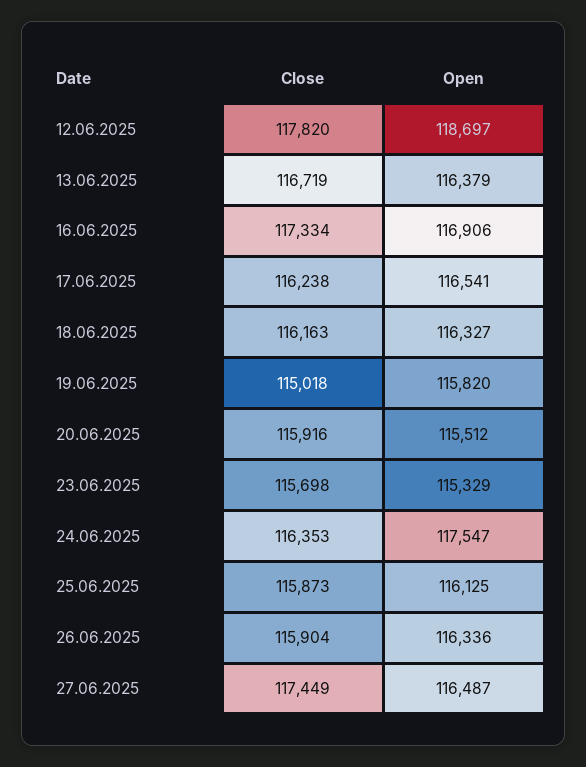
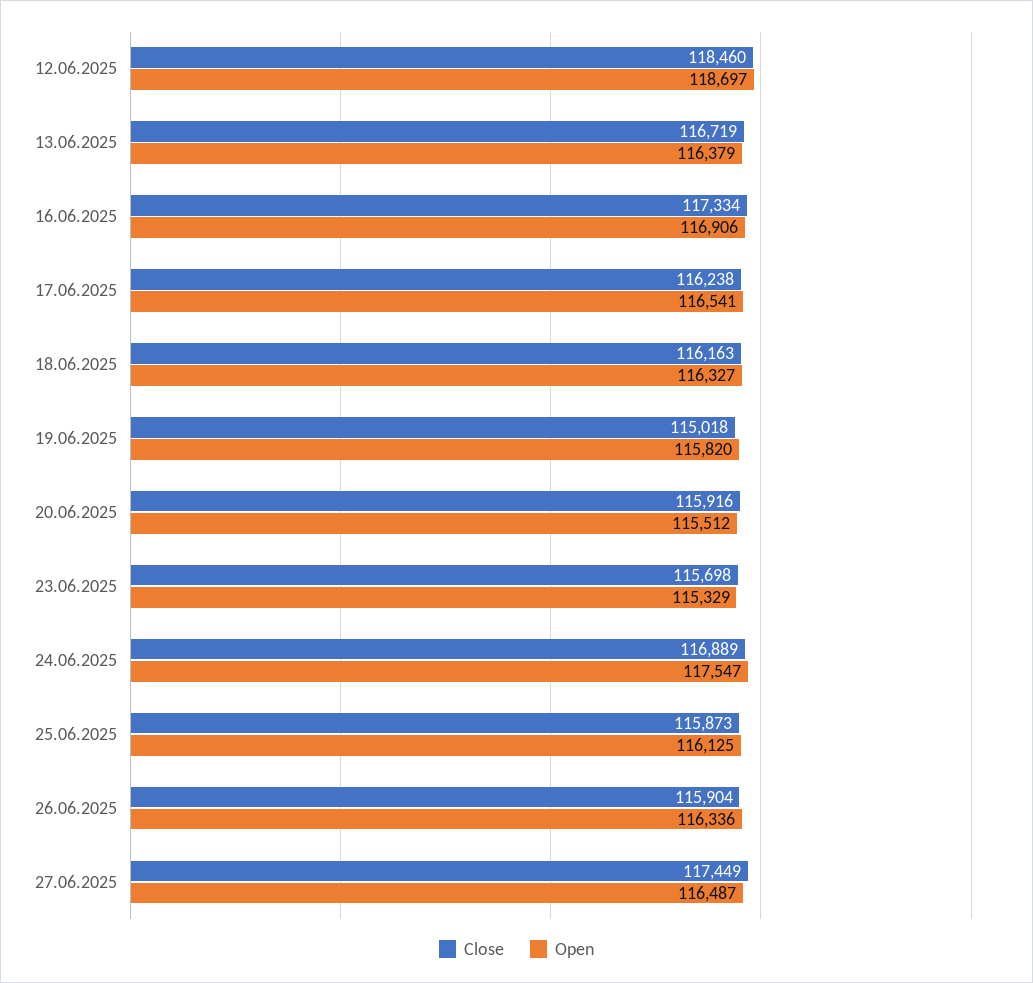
Close, 12.06.2025: 117820 -> 118460
Close, 24.06.2025: 116353 -> 116889

